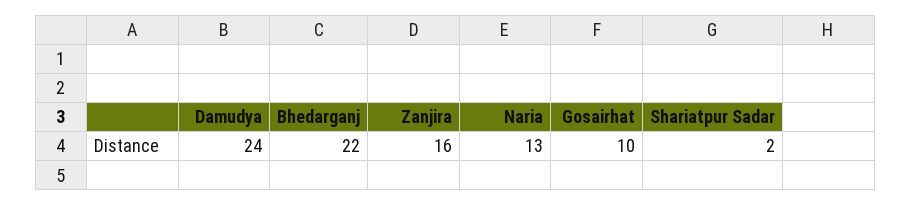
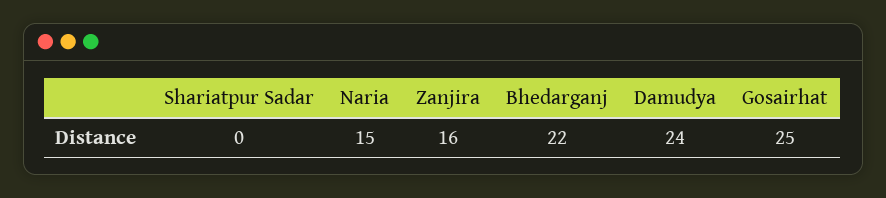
Naria: 13 -> 15
Gosairhat: 10 -> 25
Shariatpur Sadar: 2 -> 0

